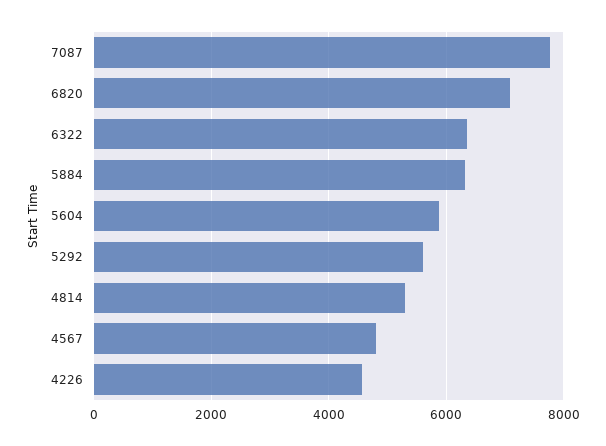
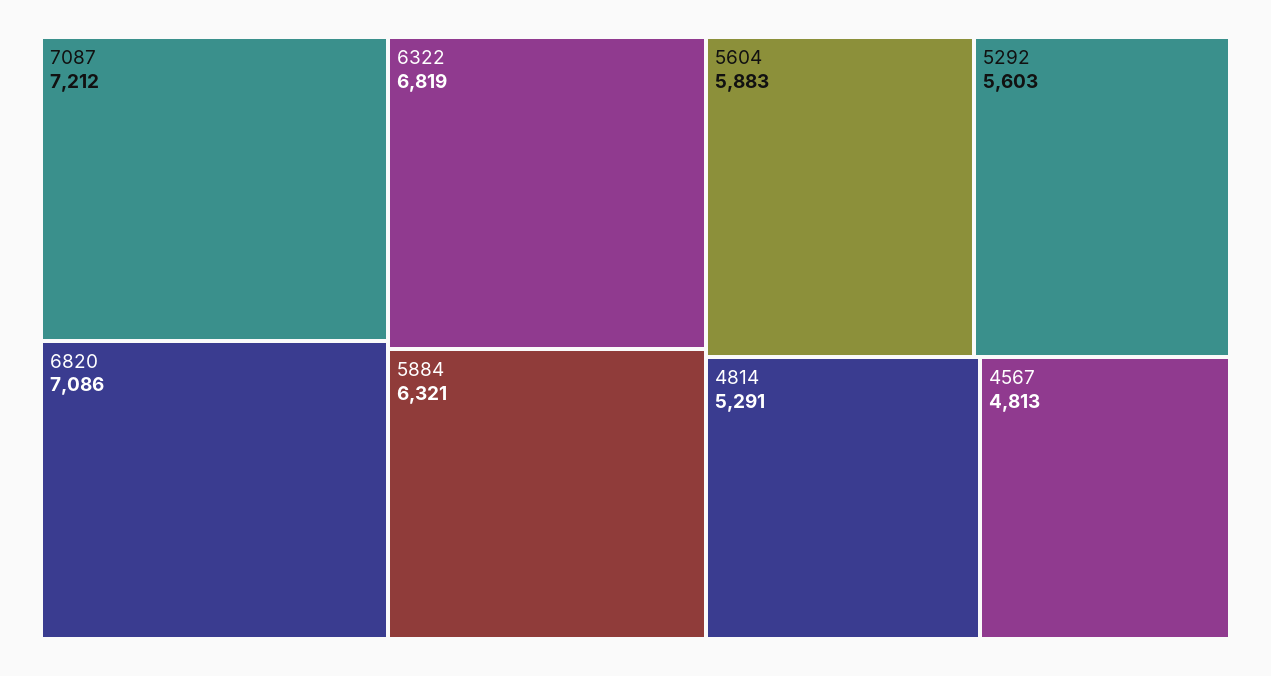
7087: 7800 -> 7212
6322: 6400 -> 6819
4226: 4600 -> none

